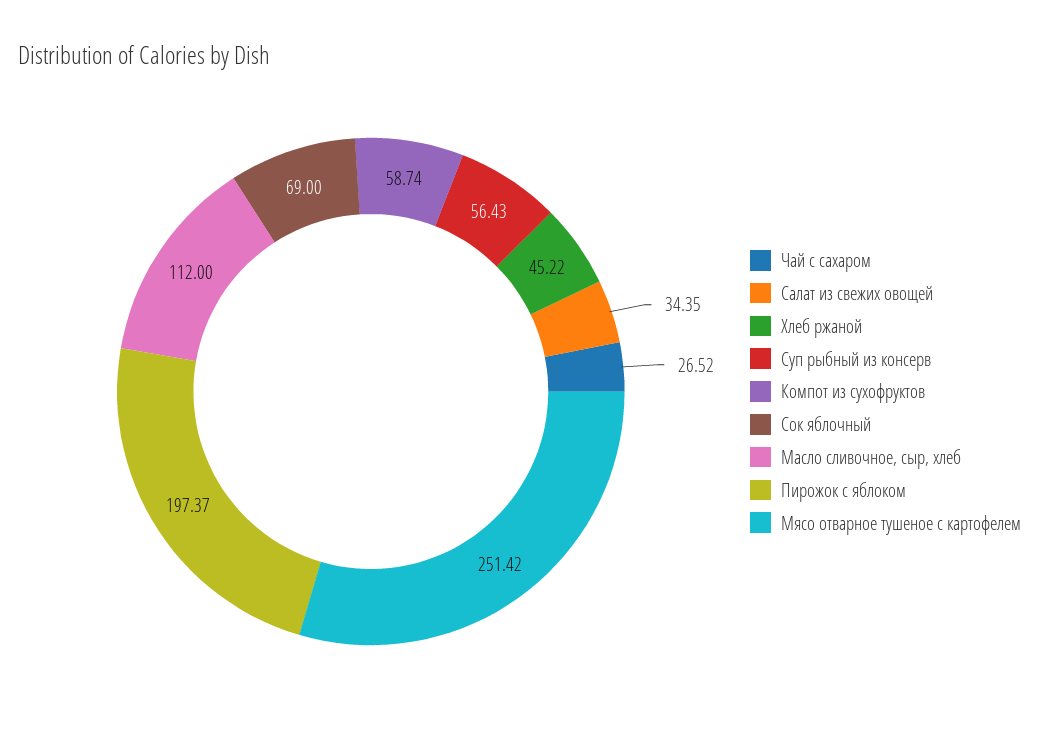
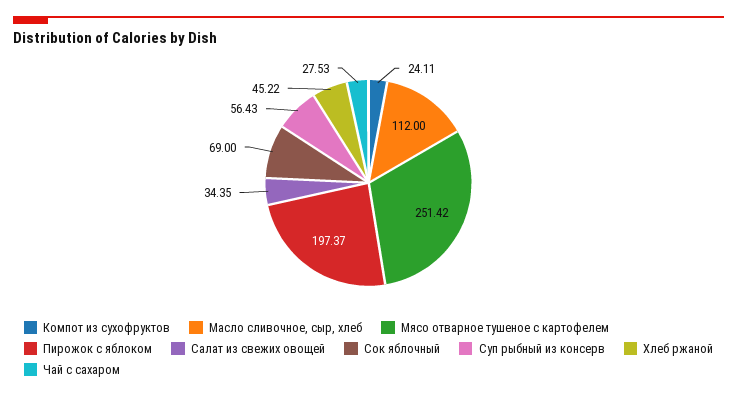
Чай с сахаром: 26.52 -> 27.53
Компот из сухофруктов: 58.74 -> 24.11

